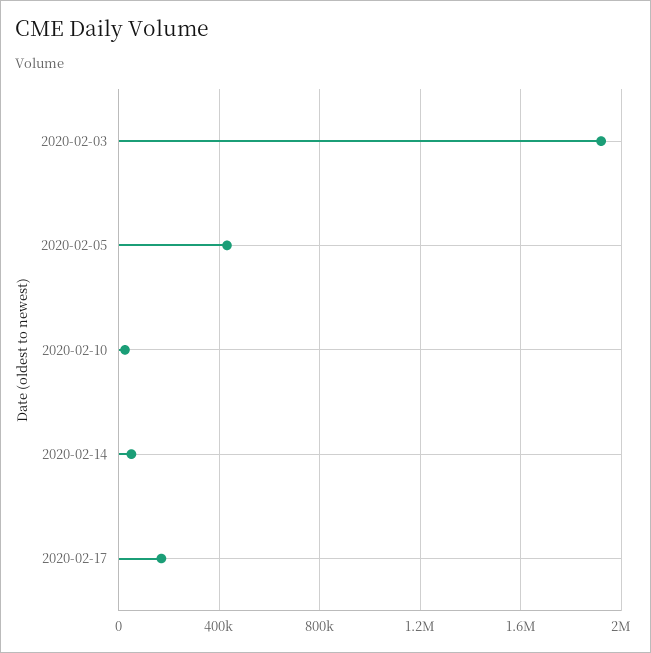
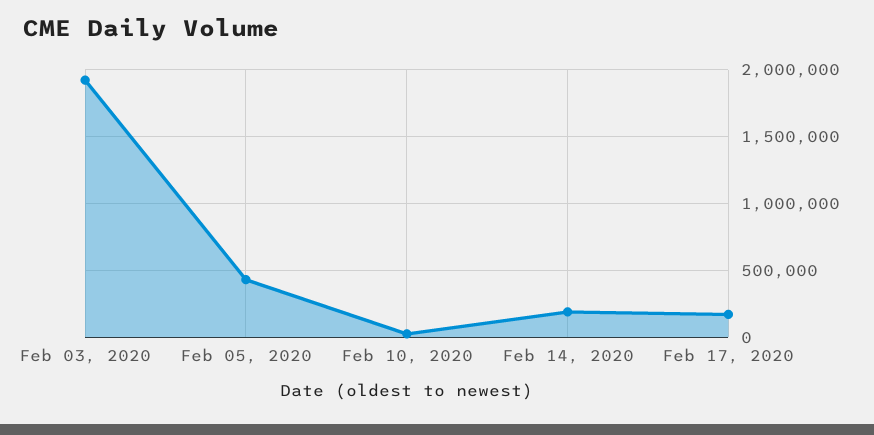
2020-02-14: 50000 -> 200000

